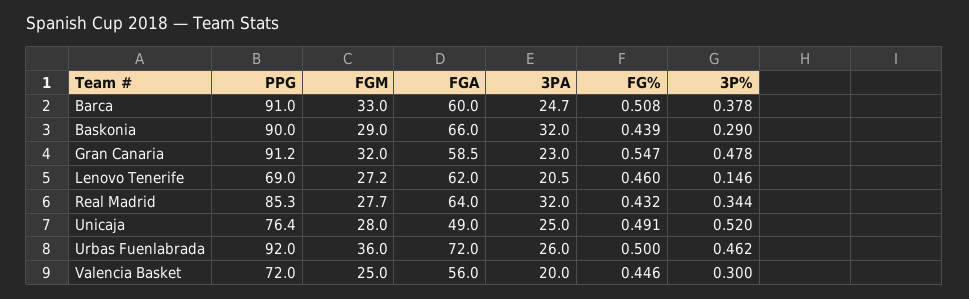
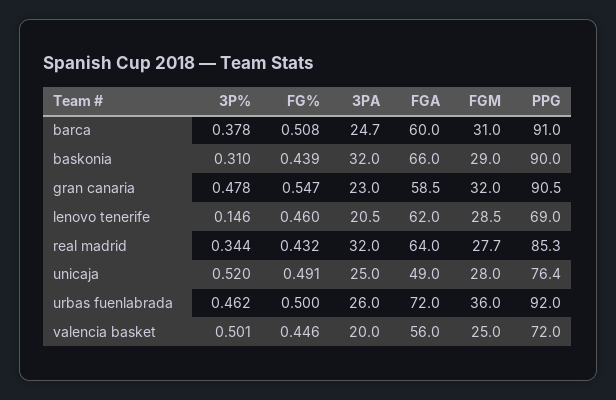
FGM, Barca: 33 -> 31
3P%, Baskonia: 0.29 -> 0.31
PPG, Gran Canaria: 91.2 -> 90.5
FGM, Lenovo Tenerife: 27.2 -> 28.5
3P%, Valencia Basket: 0.3 -> 0.501

